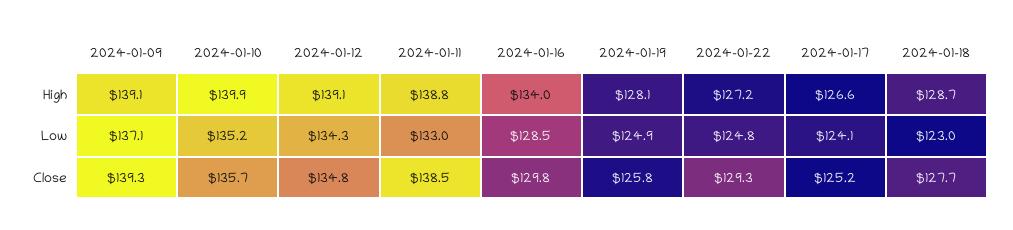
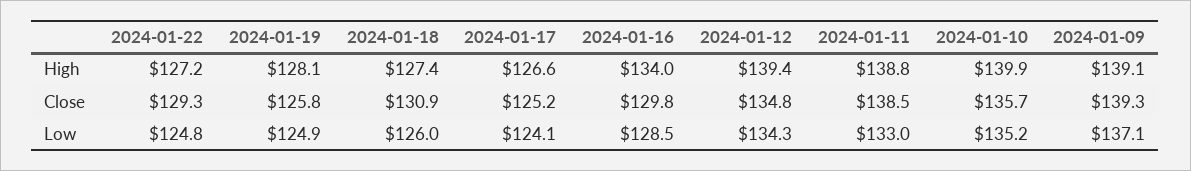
2024-01-12, High: 139.1 -> 139.4
2024-01-18, High: 128.7 -> 127.4
2024-01-18, Low: 123 -> 126
2024-01-18, Close: 127.7 -> 130.9

